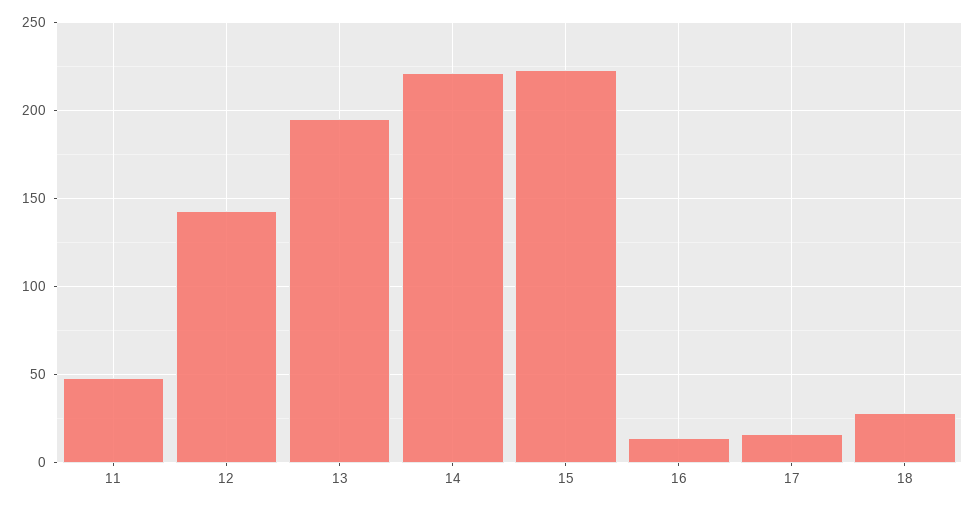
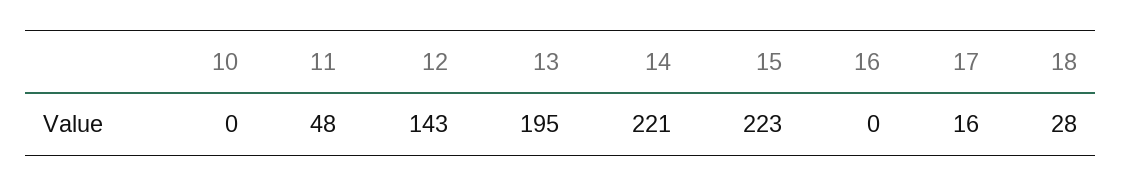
16: 15 -> 0
10: none -> 0

